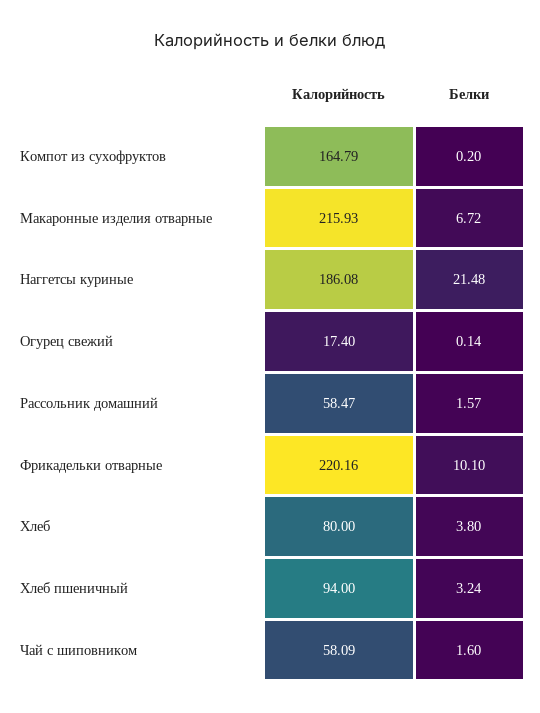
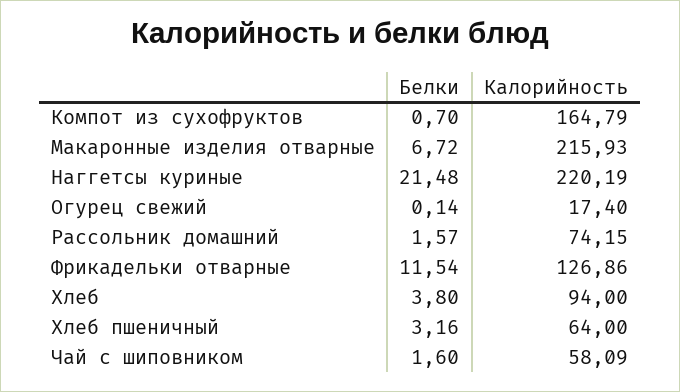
Белки, Компот из сухофруктов: 0.2 -> 0.7
Калорийность, Наггетсы куриные: 186.08 -> 220.19
Калорийность, Рассольник домашний: 58.47 -> 74.15
Калорийность, Фрикадельки отварные: 220.16 -> 126.86
Белки, Фрикадельки отварные: 10.1 -> 11.54
Калорийность, Хлеб: 80 -> 94
Калорийность, Хлеб пшеничный: 94 -> 64
Белки, Хлеб пшеничный: 3.24 -> 3.16

